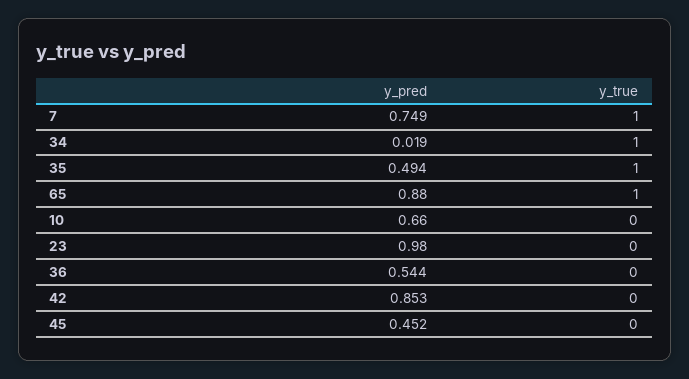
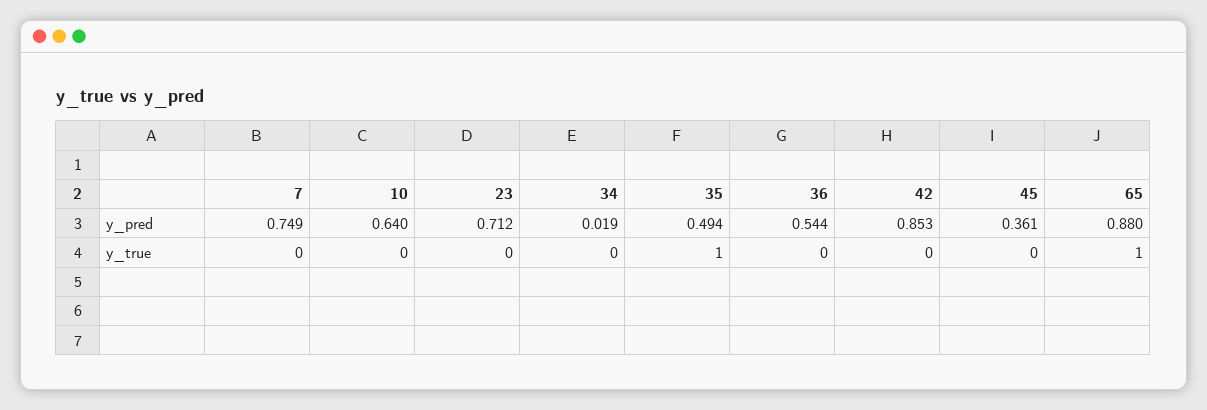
y_true, 7: 1 -> 0
y_true, 34: 1 -> 0
y_pred, 10: 0.66 -> 0.64
y_pred, 23: 0.98 -> 0.712
y_pred, 45: 0.452 -> 0.361

